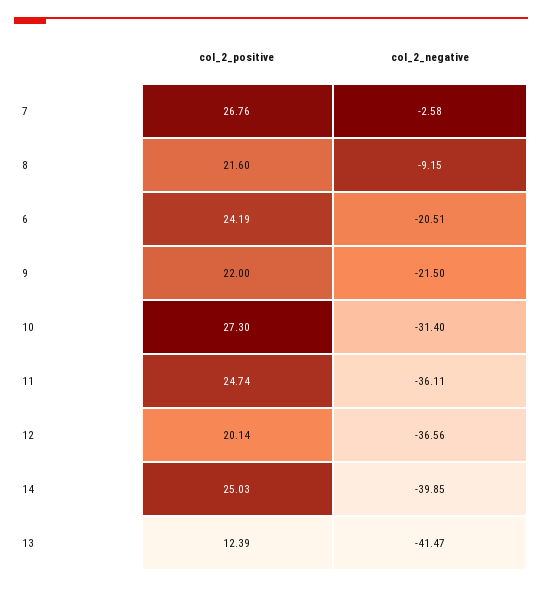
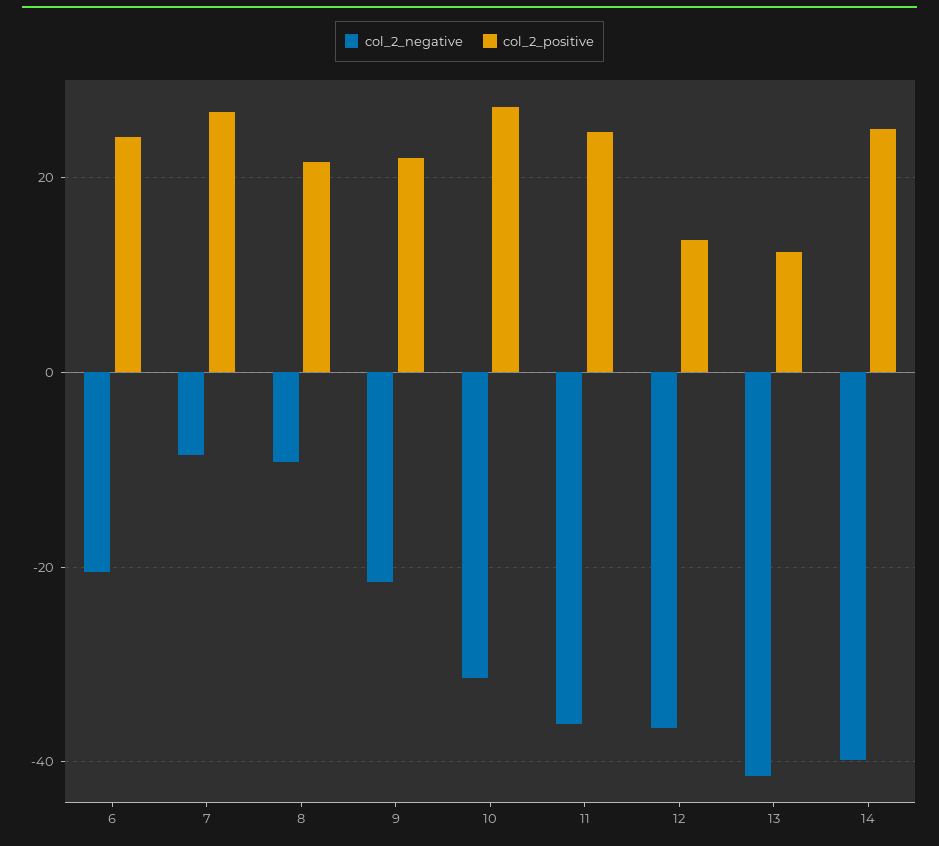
col_2_negative, 7: -2.58 -> -8
col_2_positive, 12: 20.14 -> 14

